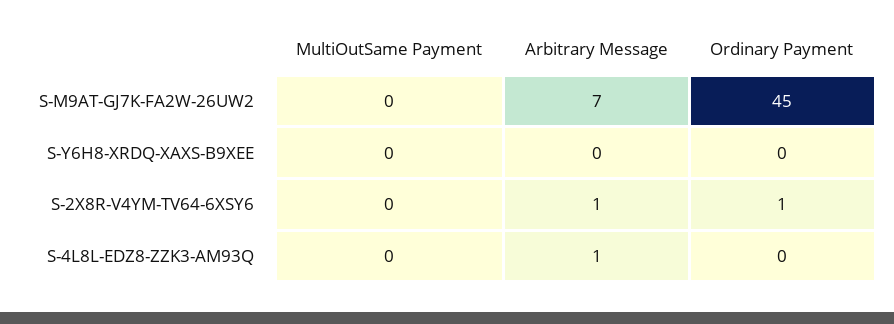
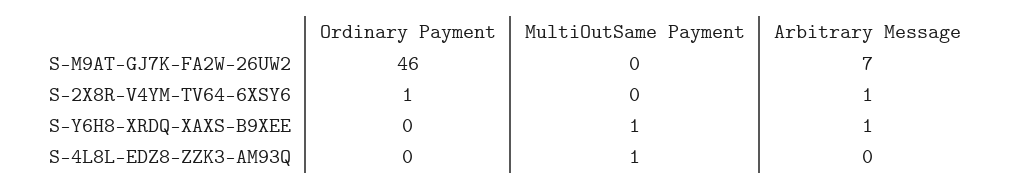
Ordinary Payment, S-M9AT-GJ7K-FA2W-26UW2: 45 -> 46
MultiOutSame Payment, S-Y6H8-XRDQ-XAXS-B9XEE: 0 -> 1
Arbitrary Message, S-Y6H8-XRDQ-XAXS-B9XEE: 0 -> 1
MultiOutSame Payment, S-4L8L-EDZ8-ZZK3-AM93Q: 0 -> 1
Arbitrary Message, S-4L8L-EDZ8-ZZK3-AM93Q: 1 -> 0

